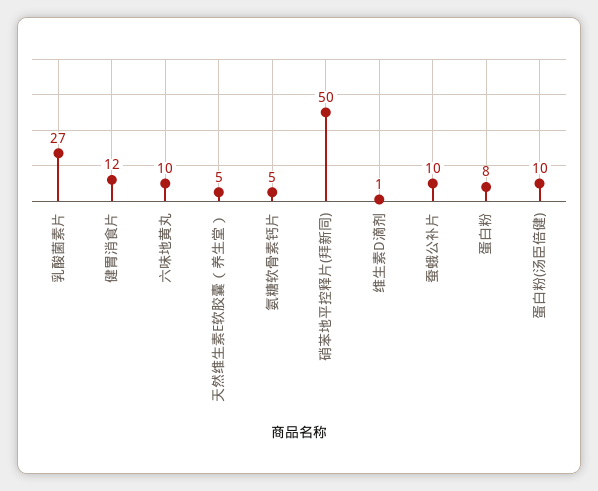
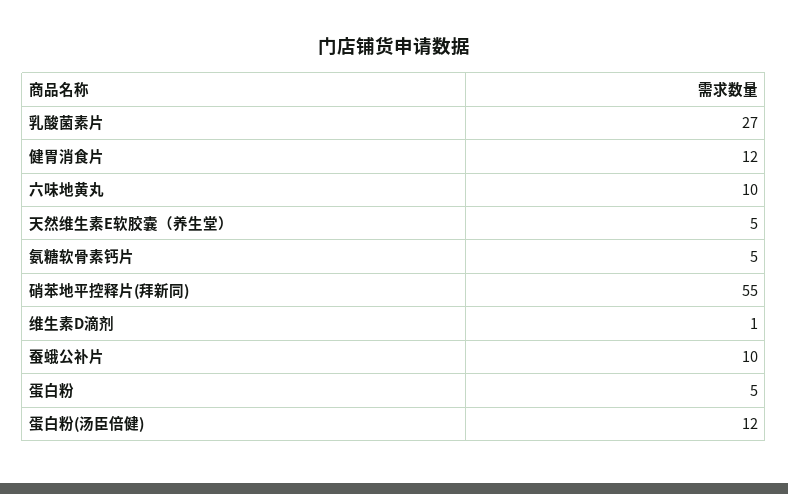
硝苯地平控释片(拜新同): 50 -> 55
蛋白粉: 8 -> 5
蛋白粉(汤臣倍健): 10 -> 12

